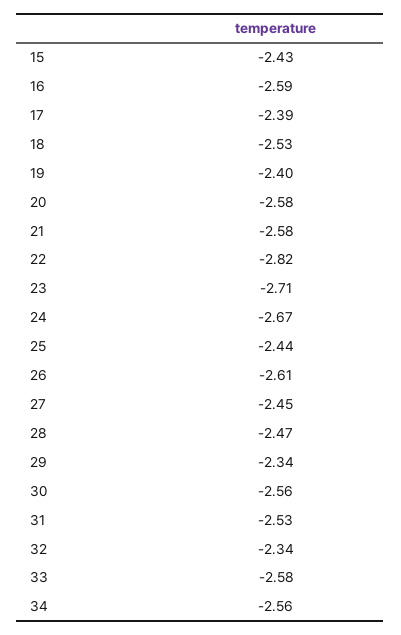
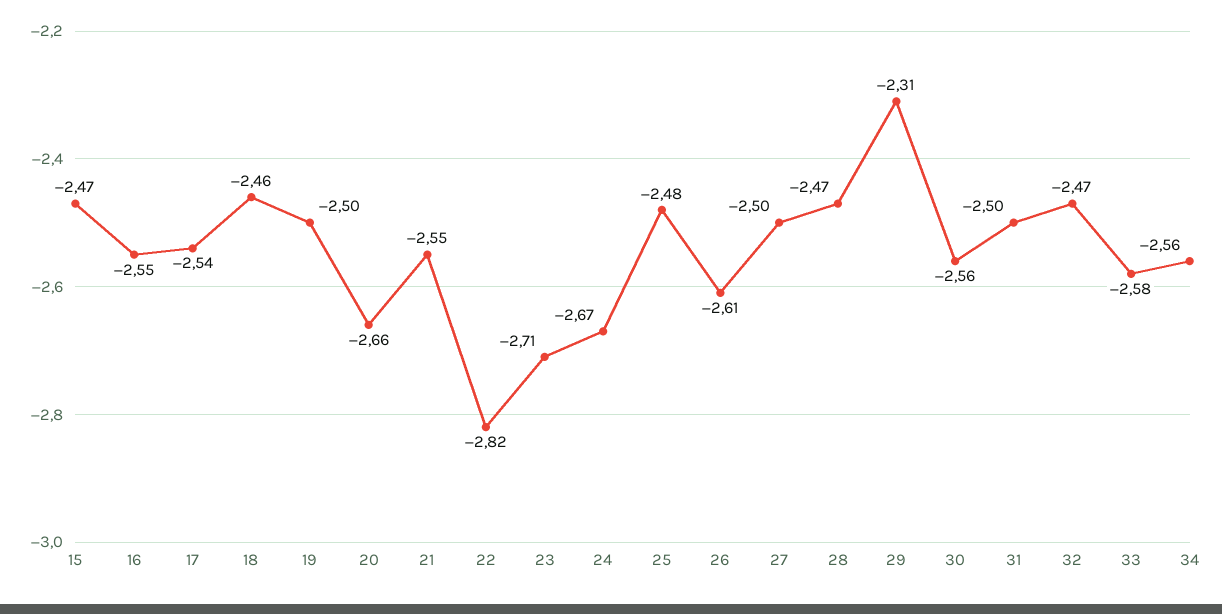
15: -2.43 -> -2.47
16: -2.59 -> -2.55
17: -2.39 -> -2.54
18: -2.53 -> -2.46
19: -2.4 -> -2.5
20: -2.58 -> -2.66
21: -2.58 -> -2.55
25: -2.44 -> -2.48
27: -2.45 -> -2.5
29: -2.34 -> -2.31
31: -2.53 -> -2.5
32: -2.34 -> -2.47

